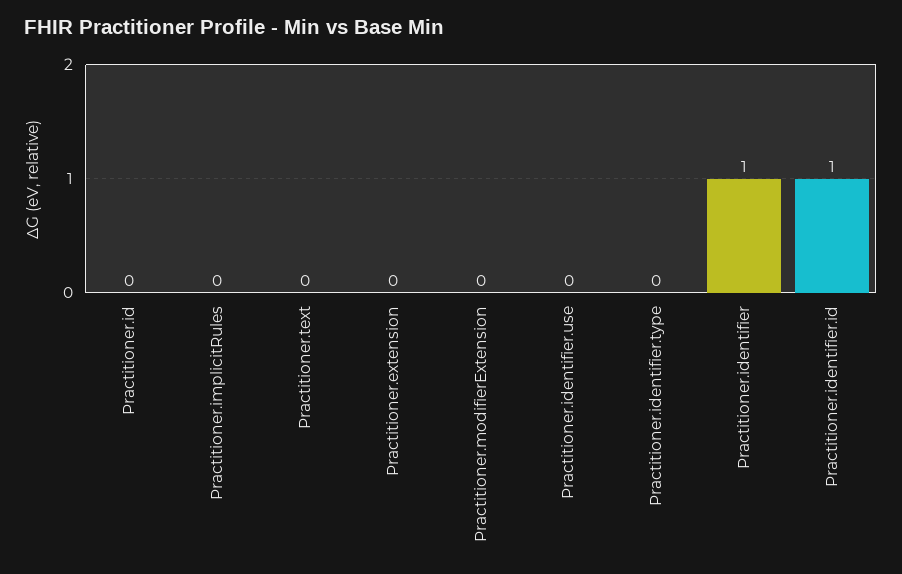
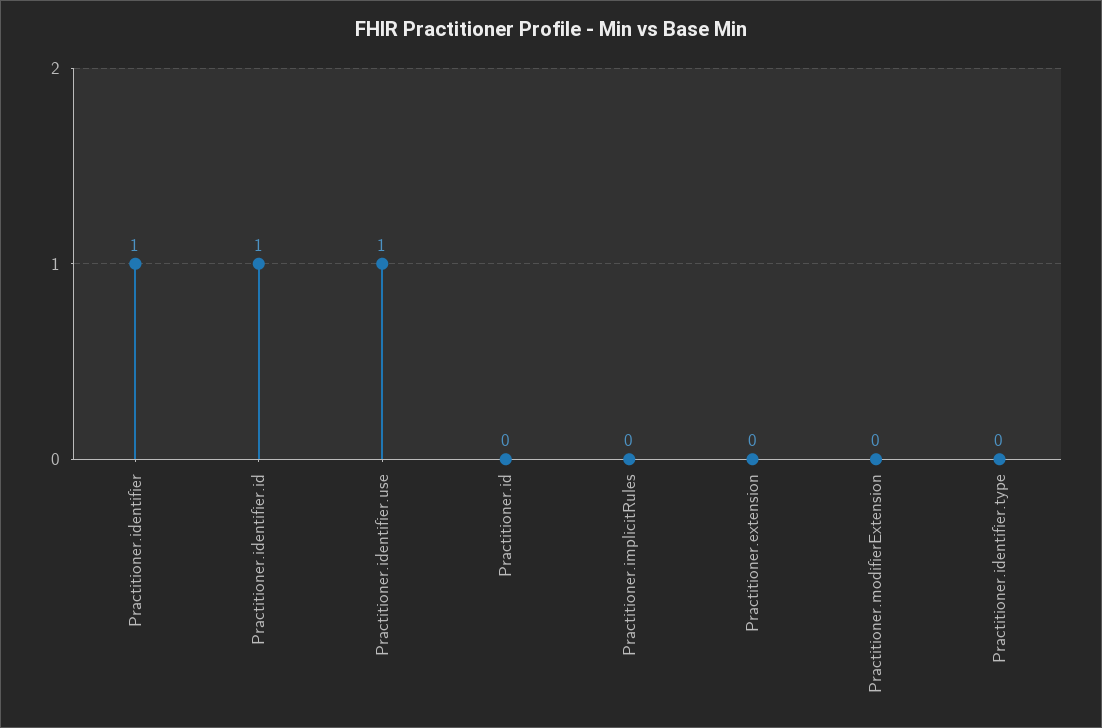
Practitioner.text: 0 -> none
Practitioner.identifier.use: 0 -> 1

